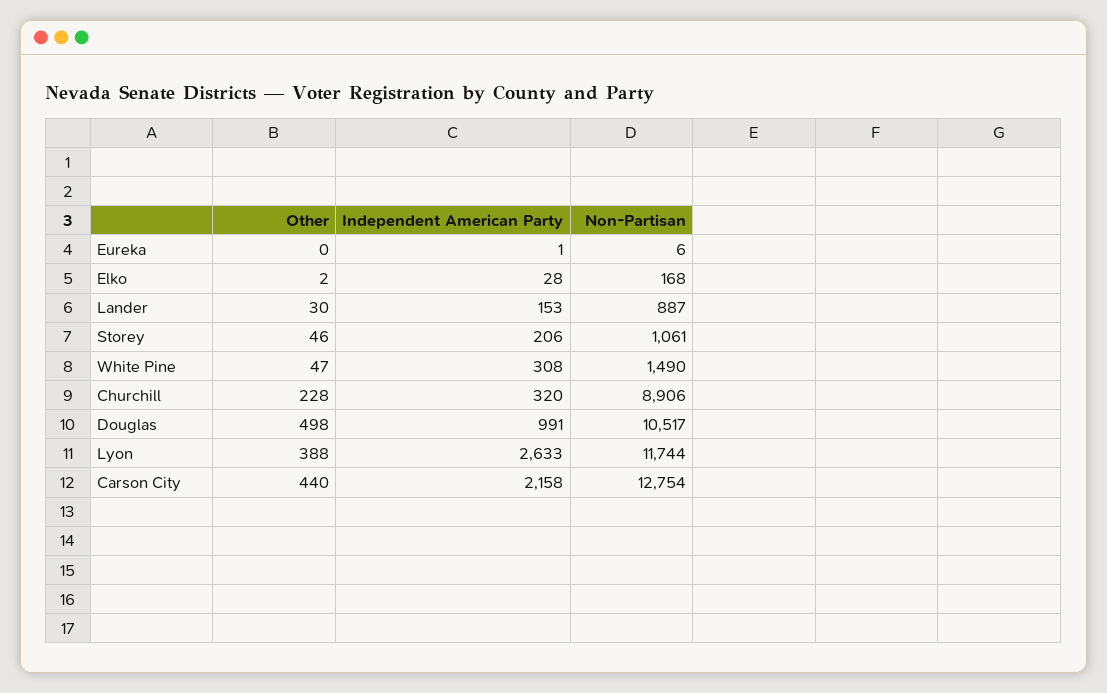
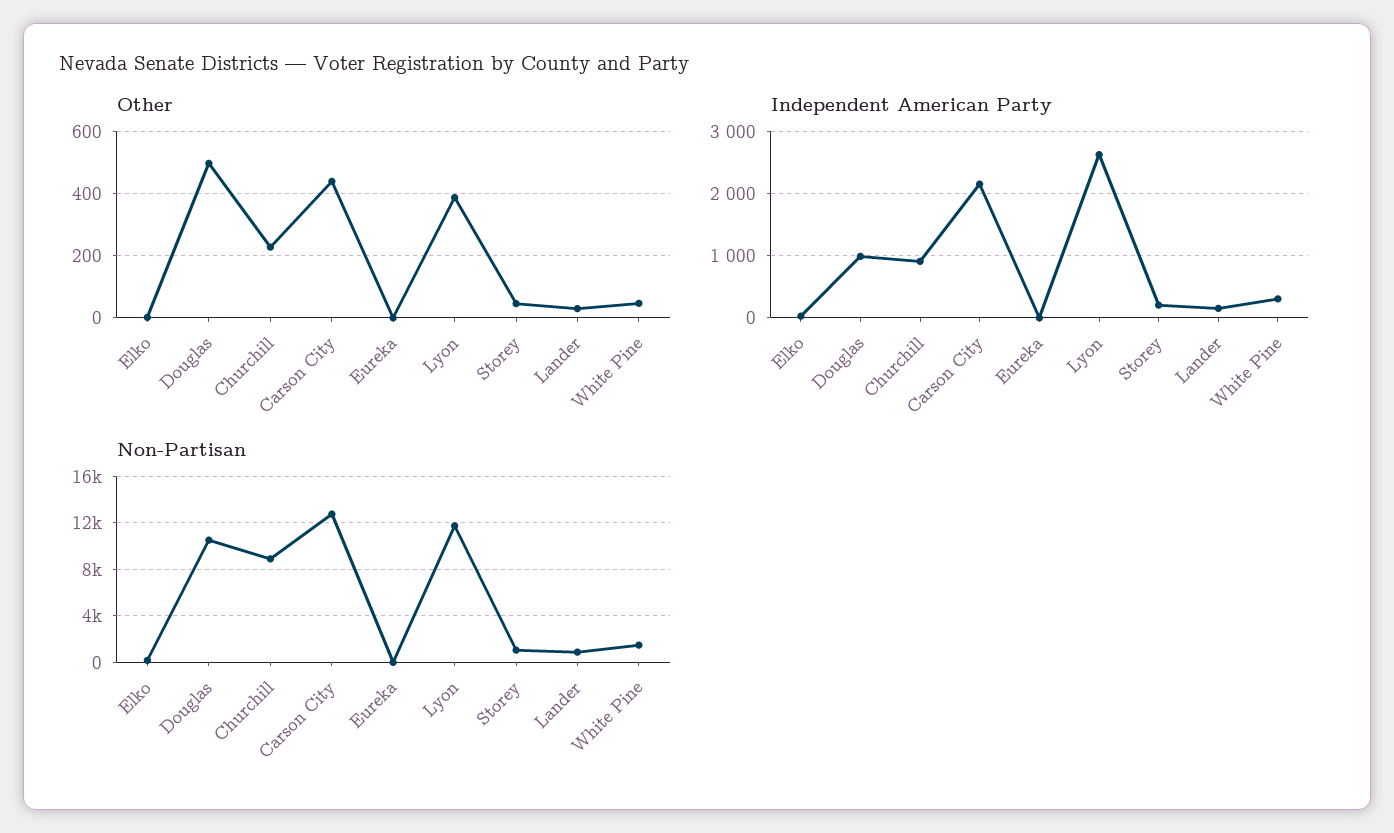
Independent American Party, Churchill: 320 -> 900

